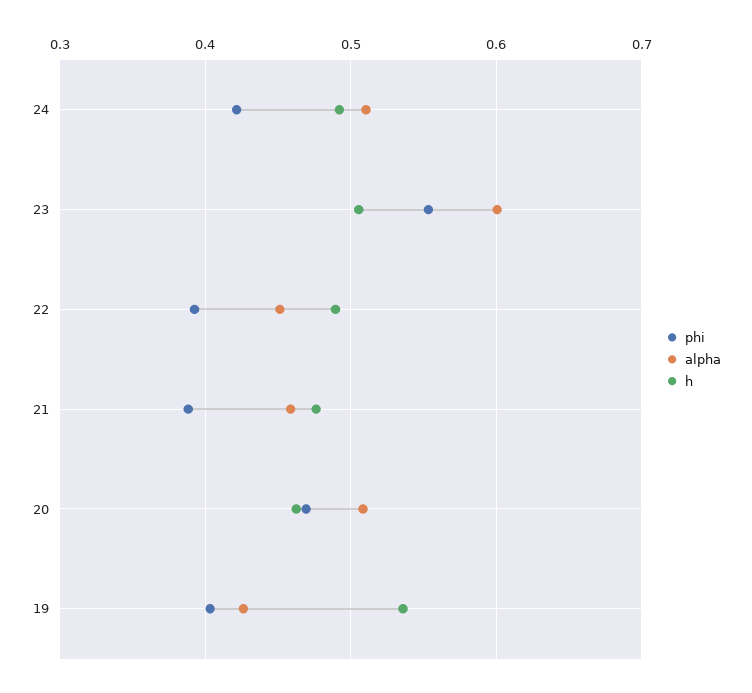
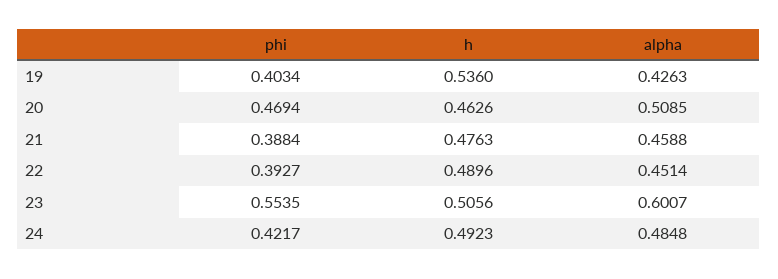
alpha, 24: 0.51 -> 0.4848

